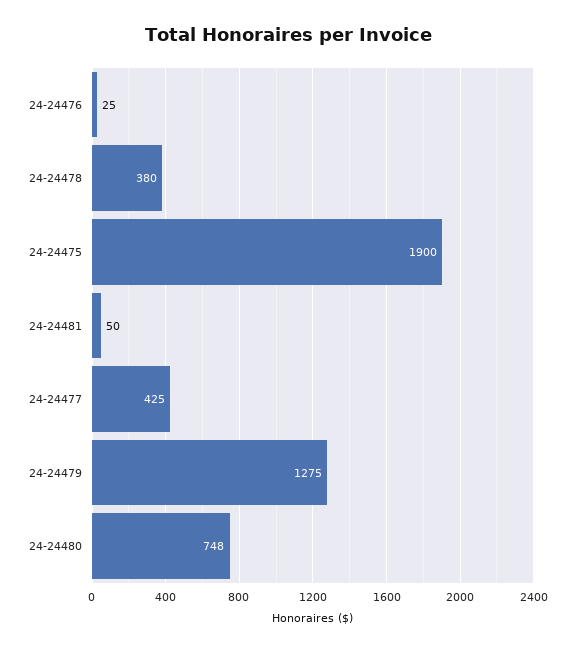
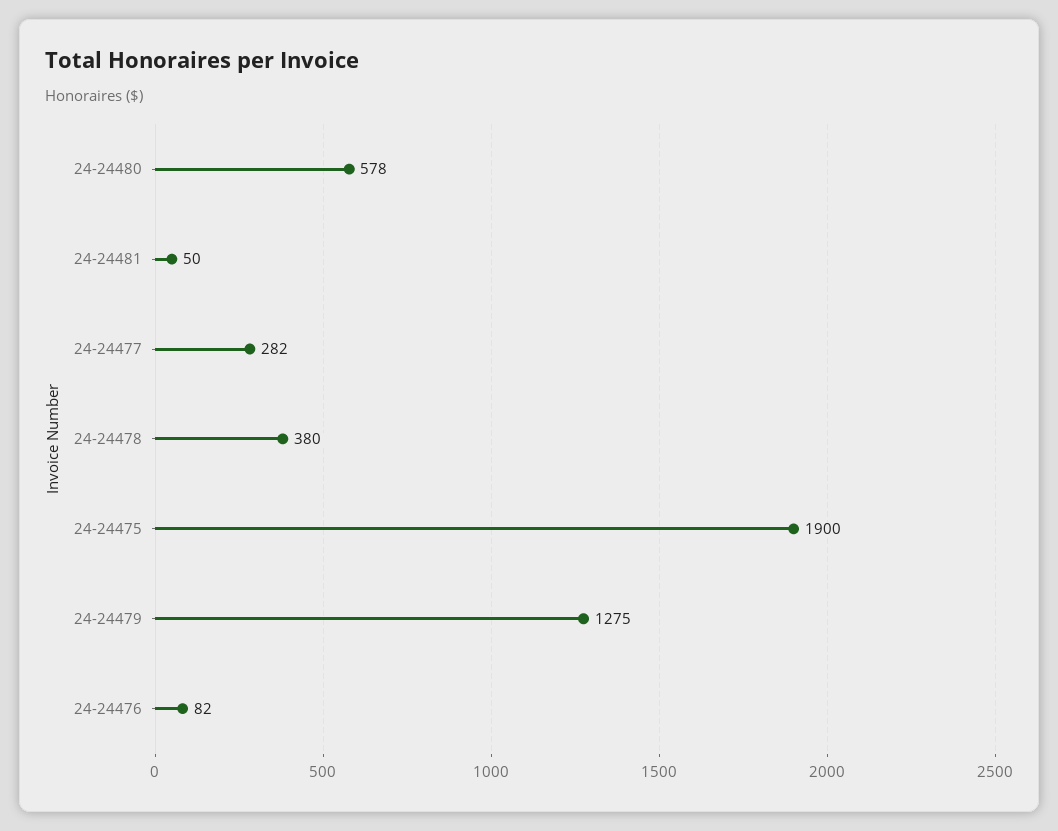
24-24476: 25 -> 82
24-24477: 425 -> 282
24-24480: 748 -> 578

